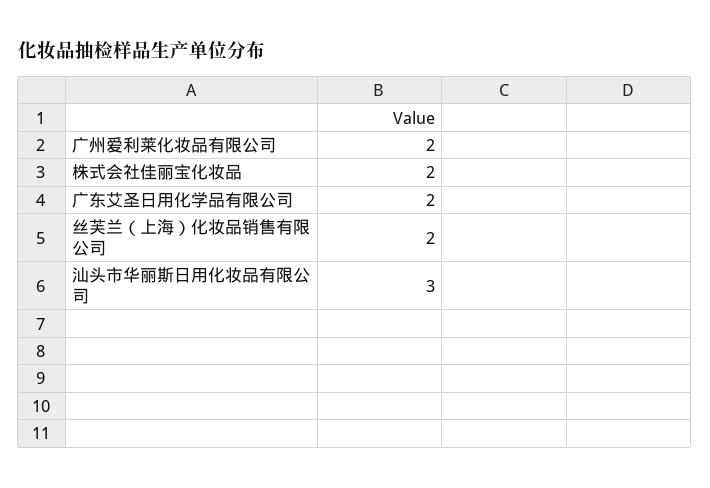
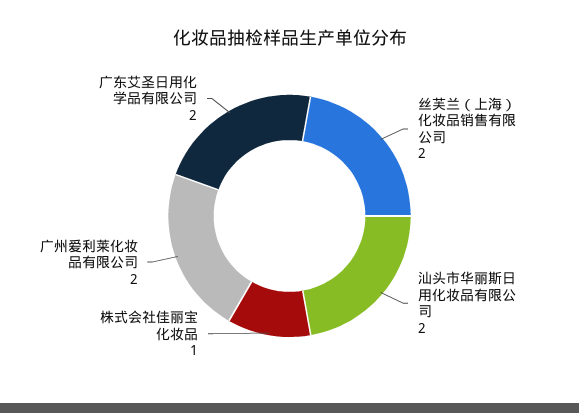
株式会社佳丽宝化妆品: 2 -> 1
汕头市华丽斯日用化妆品有限公司: 3 -> 2

